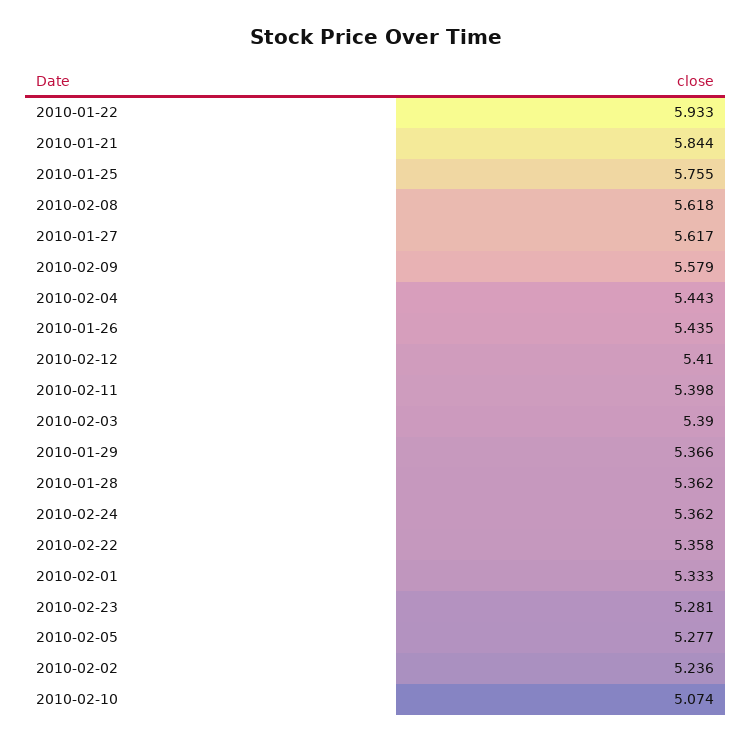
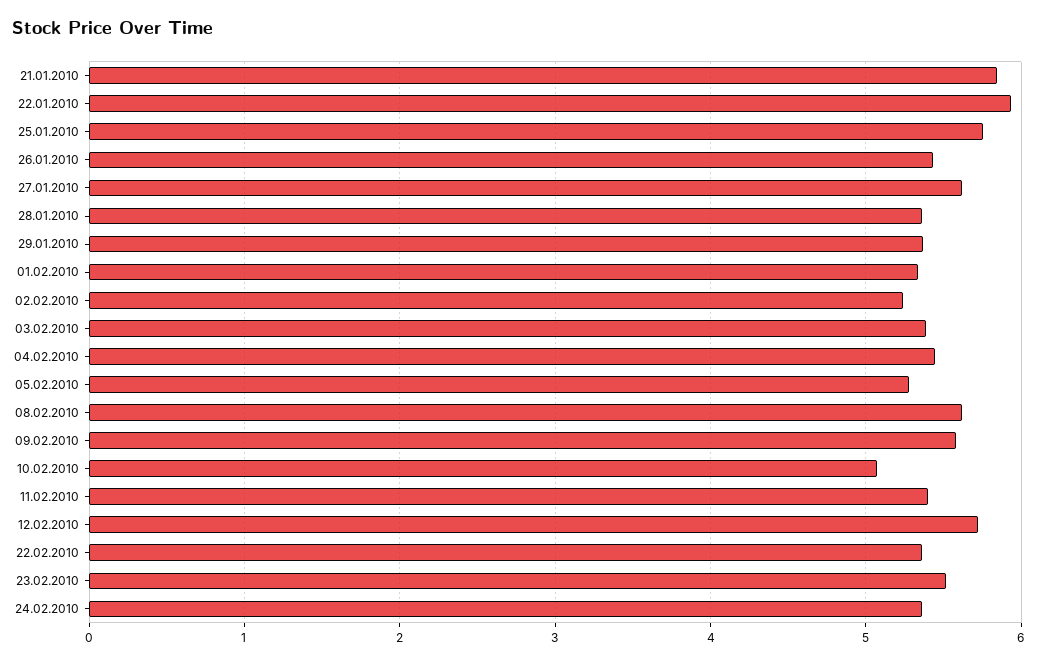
2010-02-12: 5.41 -> 5.7
2010-02-23: 5.281 -> 5.5

